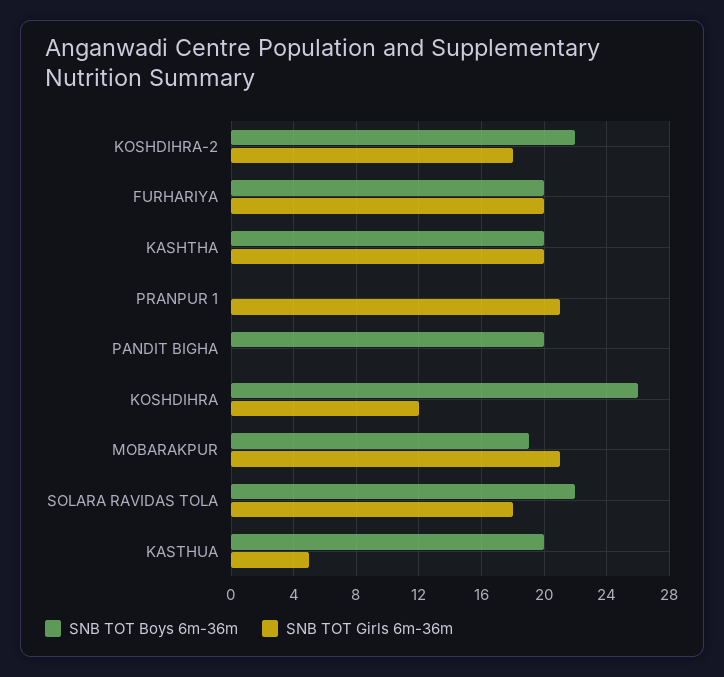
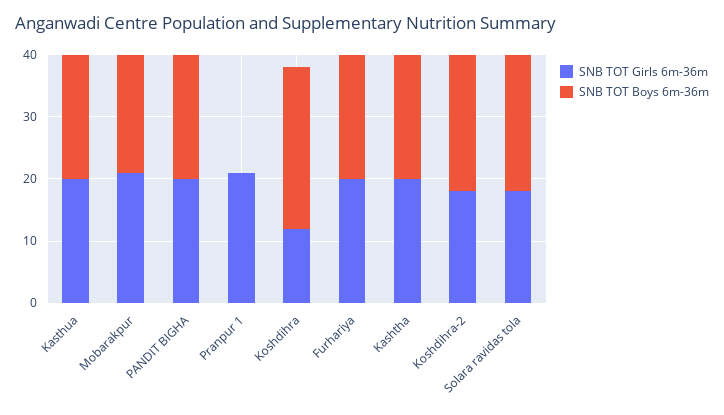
SNB TOT Girls 6m-36m, PANDIT BIGHA: 0 -> 20
SNB TOT Girls 6m-36m, KASTHUA: 5 -> 20

